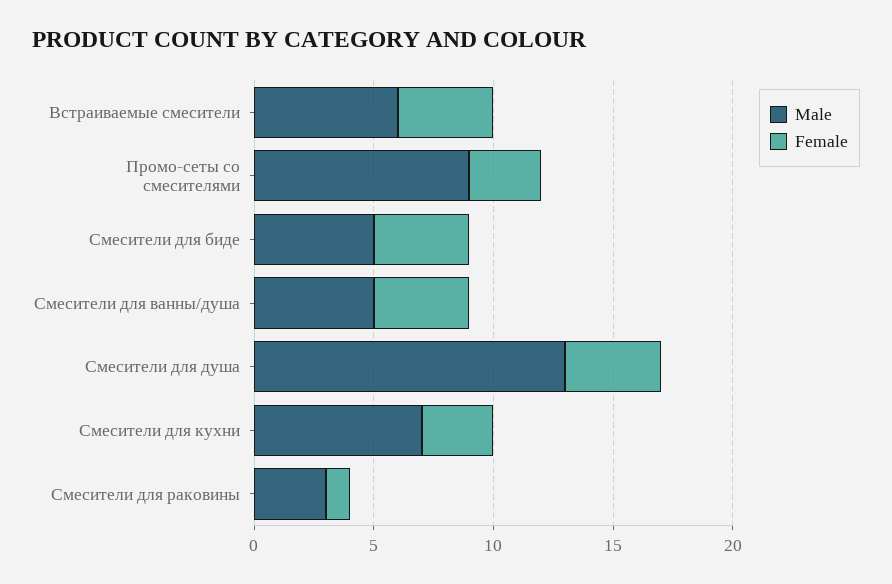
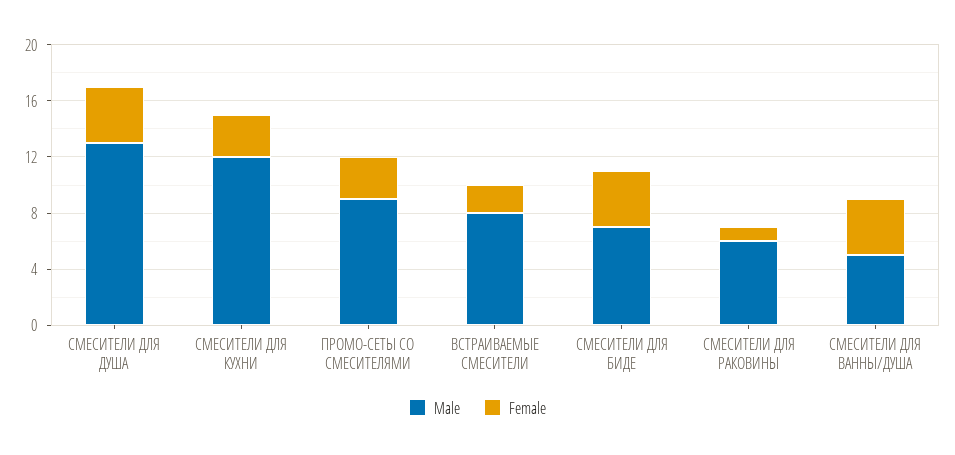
Male, Встраиваемые смесители: 6 -> 8
Female, Встраиваемые смесители: 4 -> 2
Male, Смесители для биде: 5 -> 7
Male, Смесители для кухни: 7 -> 12
Male, Смесители для раковины: 3 -> 6

